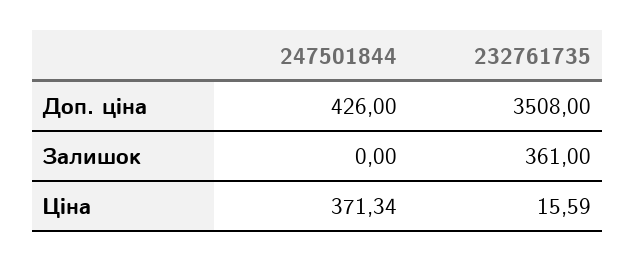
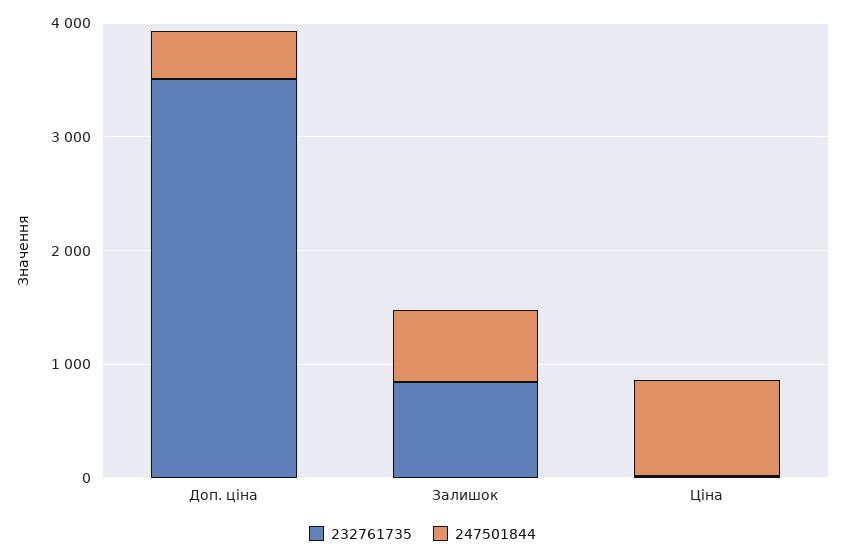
247501844, Залишок: 0 -> 600
232761735, Залишок: 361 -> 800
247501844, Ціна: 371.34 -> 800

